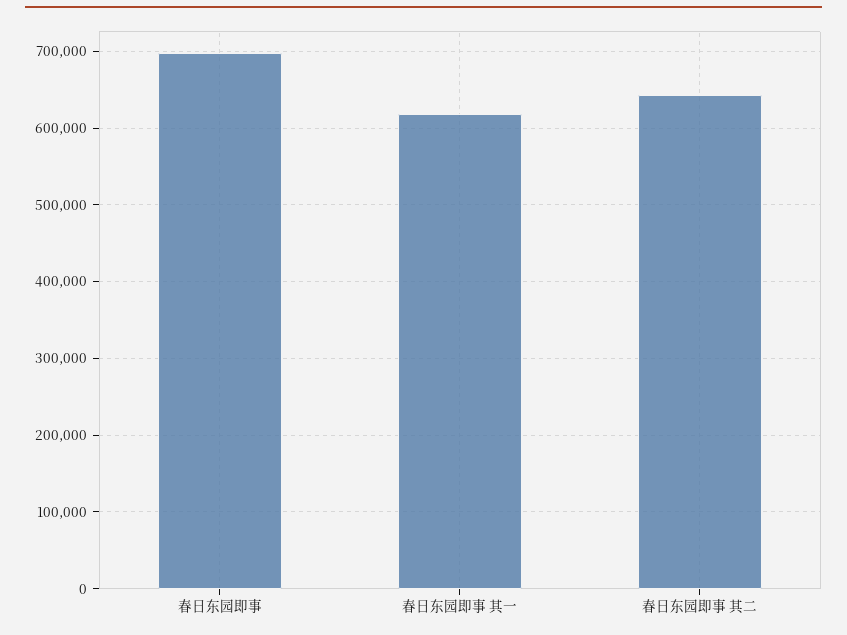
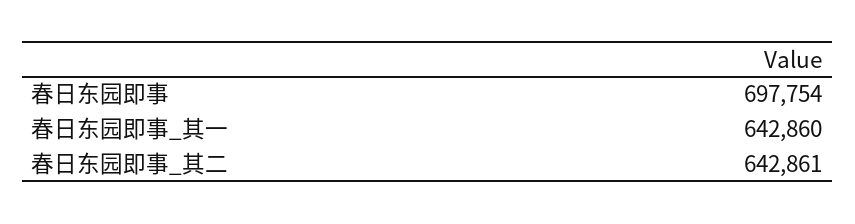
春日东园即事 其一: 620000 -> 642860

